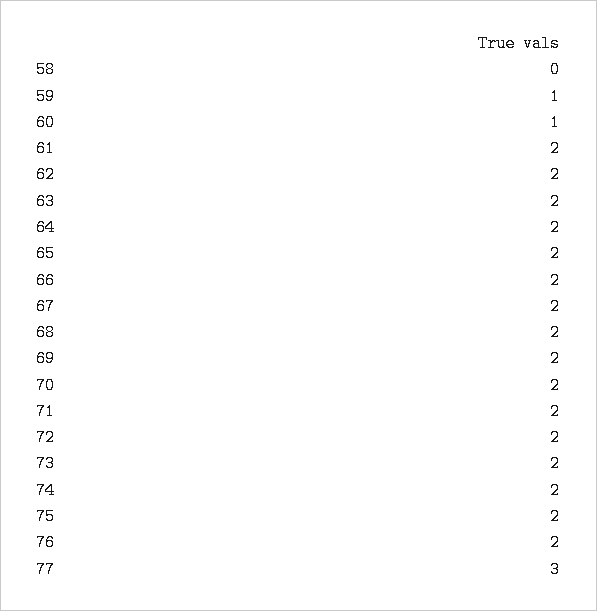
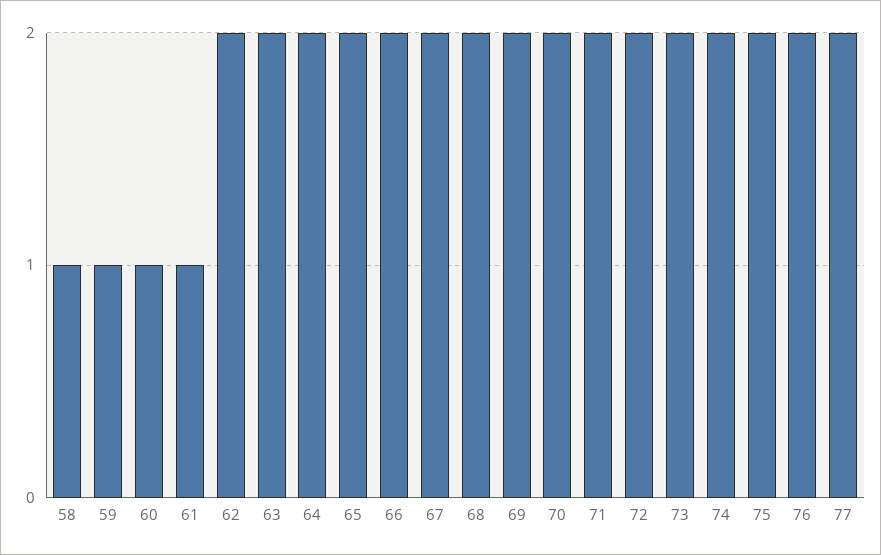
58: 0 -> 1
61: 2 -> 1
77: 3 -> 2

